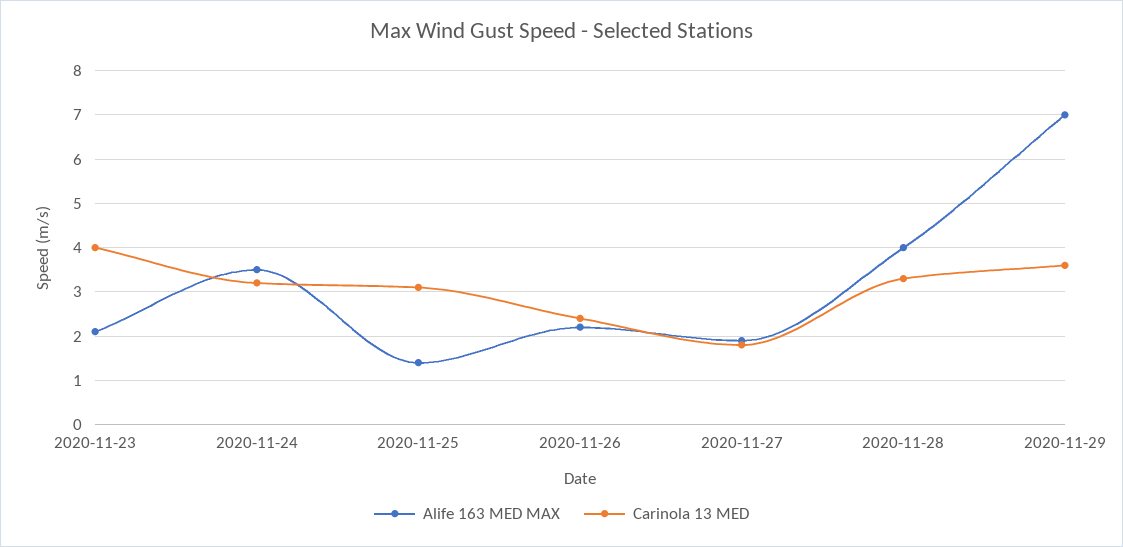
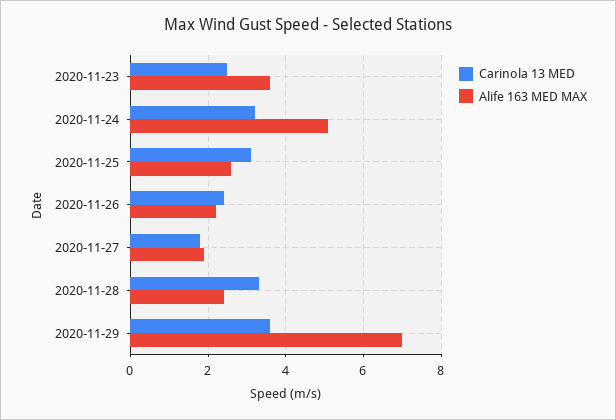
Alife 163 MED MAX, 2020-11-23: 2 -> 3.5
Carinola 13 MED, 2020-11-23: 4 -> 2.5
Alife 163 MED MAX, 2020-11-24: 3.5 -> 5
Alife 163 MED MAX, 2020-11-25: 1.5 -> 2.5
Alife 163 MED MAX, 2020-11-28: 4 -> 2.5

